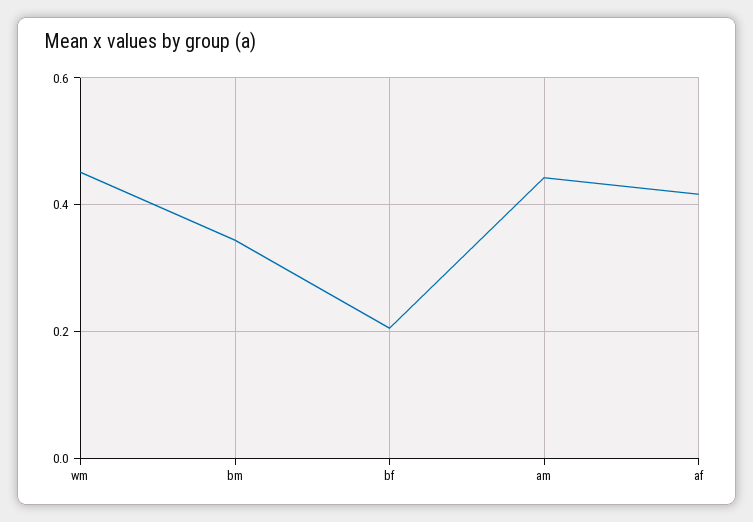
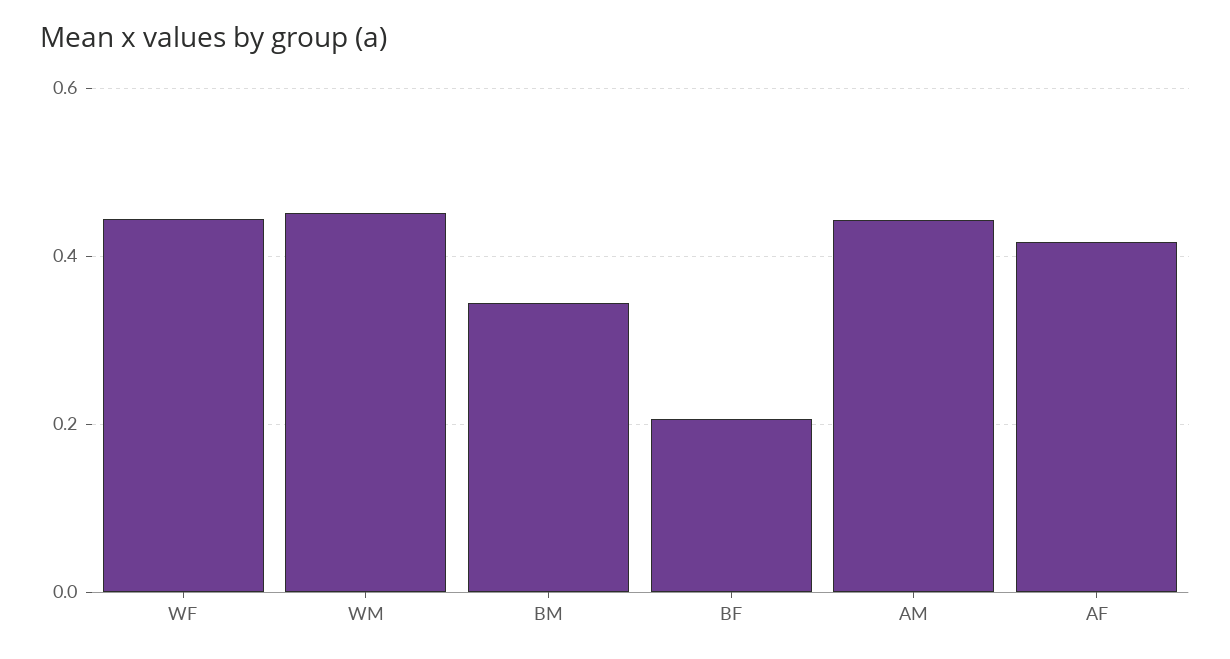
WF: none -> 0.44

